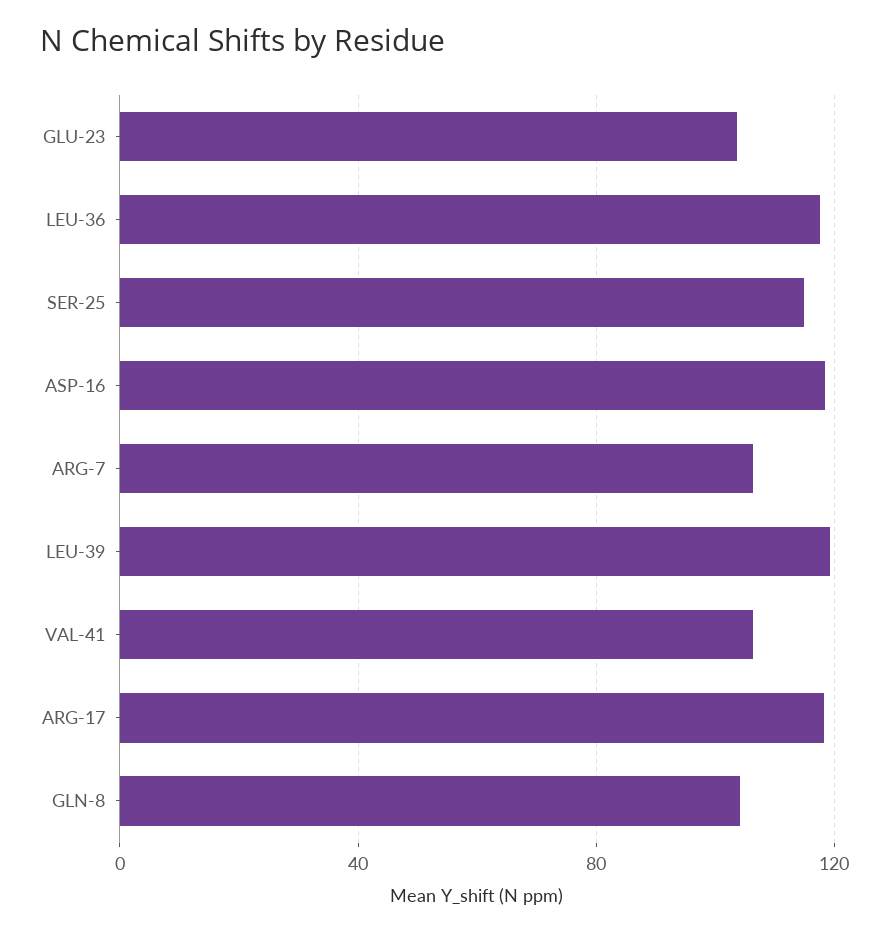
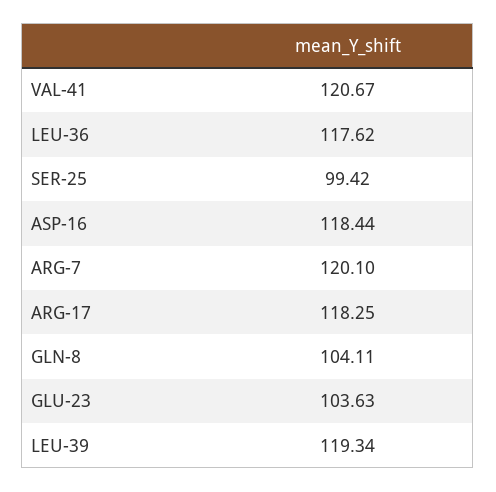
SER-25: 115 -> 99.42
ARG-7: 105 -> 120.1
VAL-41: 105 -> 120.67

